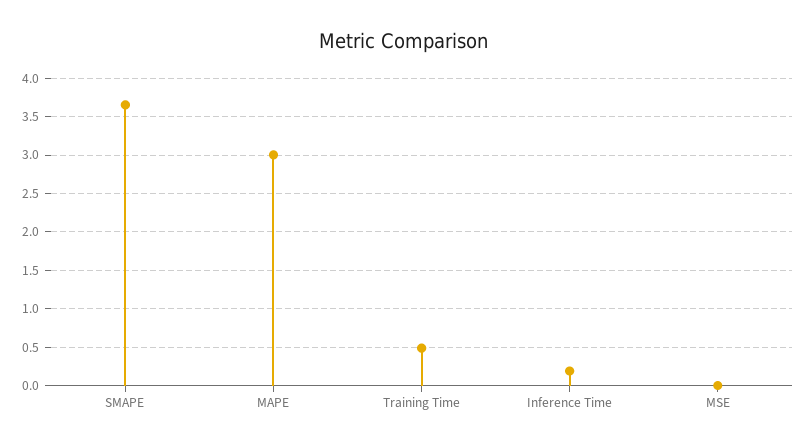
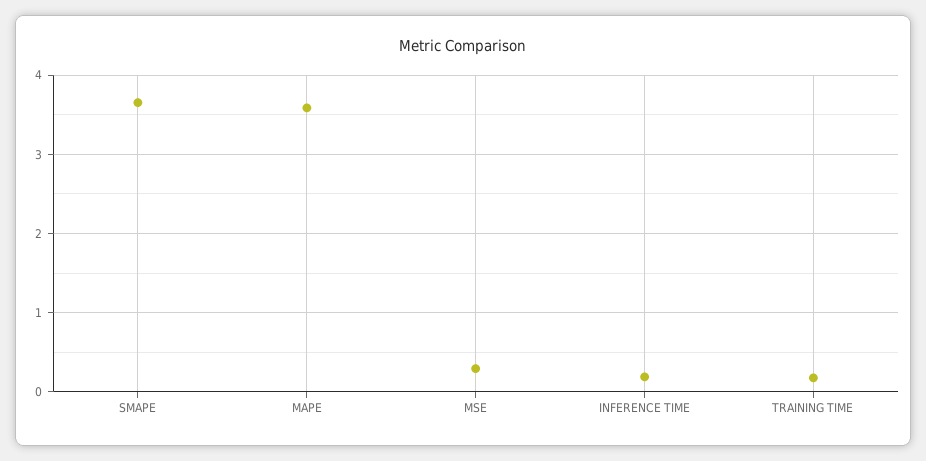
MAPE: 3 -> 3.6
Training Time: 0.5 -> 0.2
MSE: 0 -> 0.3

